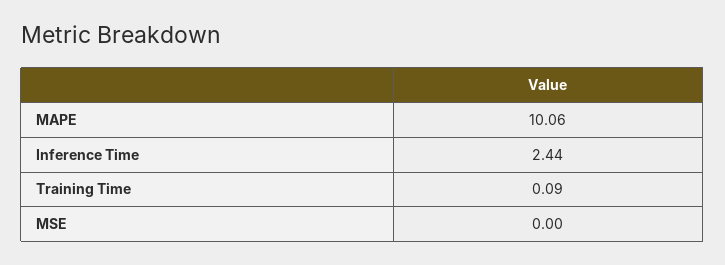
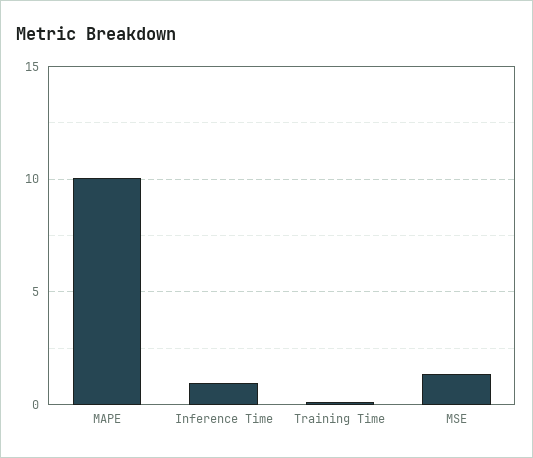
Inference Time: 2.44 -> 1
MSE: 0 -> 1.5

